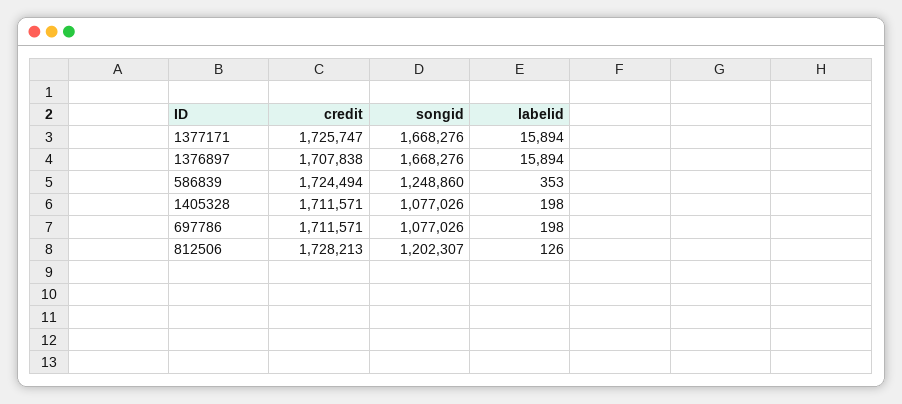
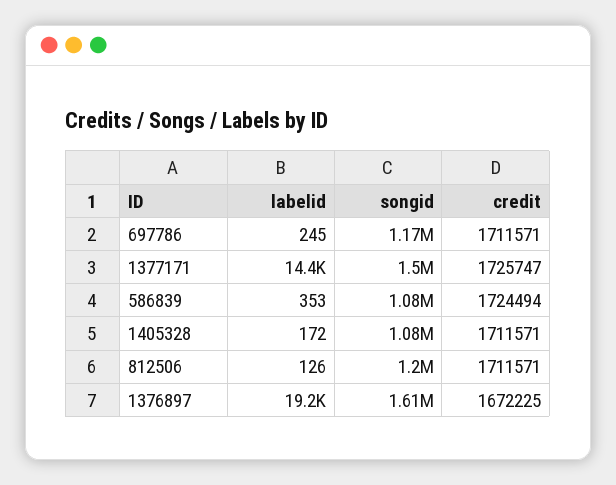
songid, 1377171: 1668276 -> 1500000
labelid, 1377171: 15894 -> 14400
credit, 1376897: 1707838 -> 1672225
songid, 1376897: 1668276 -> 1610000
labelid, 1376897: 15894 -> 19200
songid, 586839: 1248860 -> 1080000
labelid, 1405328: 198 -> 172
songid, 697786: 1077026 -> 1170000
labelid, 697786: 198 -> 245
credit, 812506: 1728213 -> 1711571

